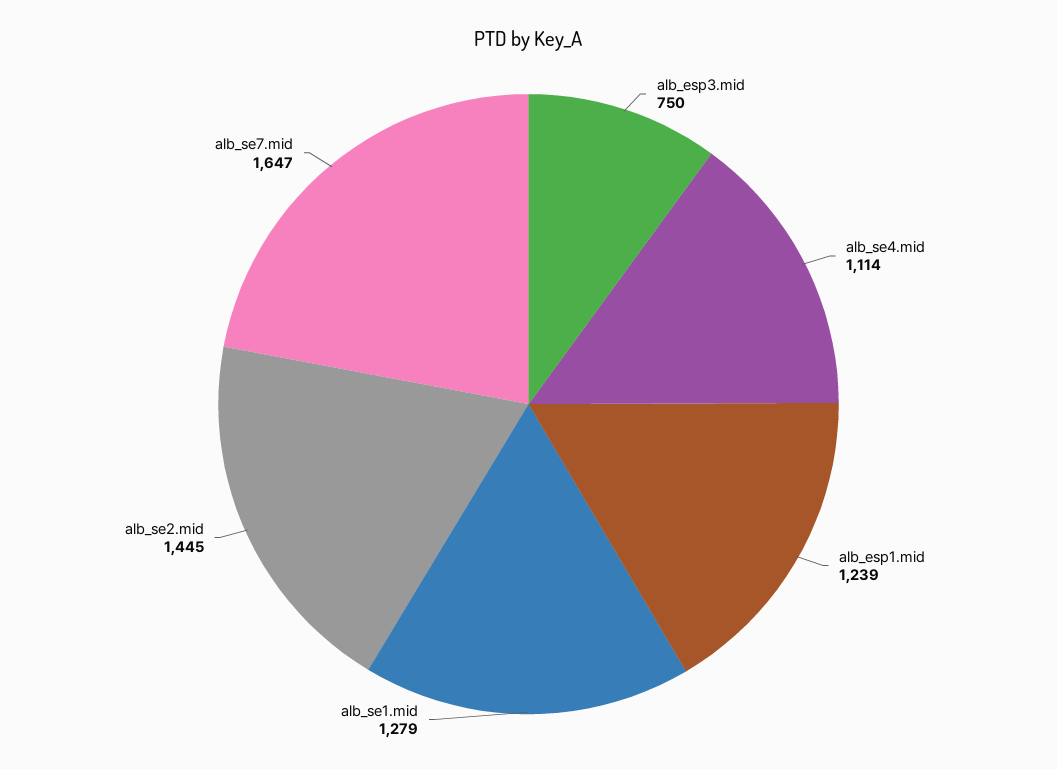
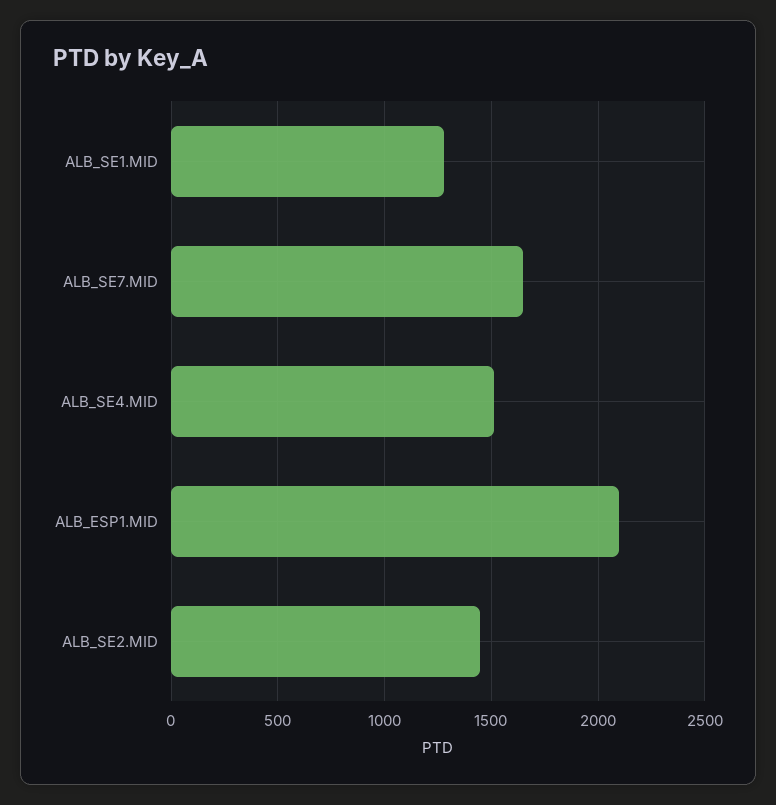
alb_esp3.mid: 750 -> none
alb_se4.mid: 1114 -> 1500
alb_esp1.mid: 1239 -> 2100

